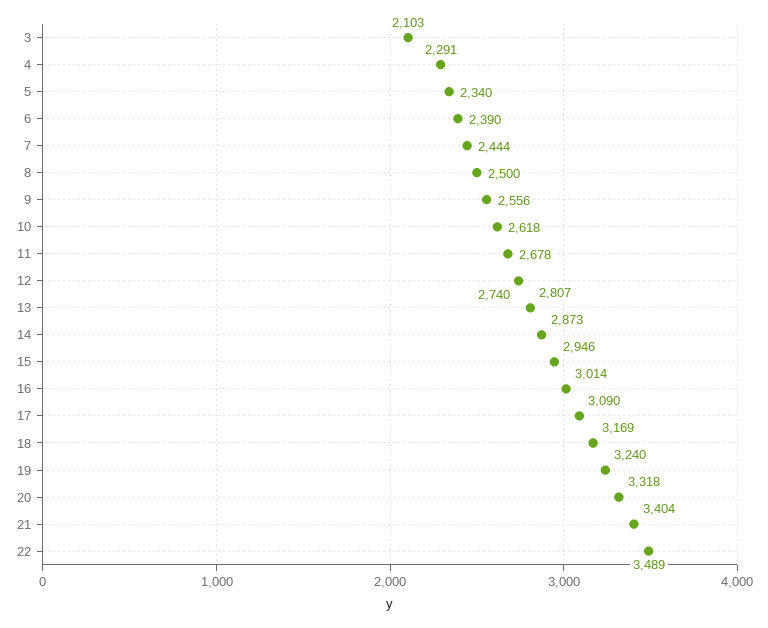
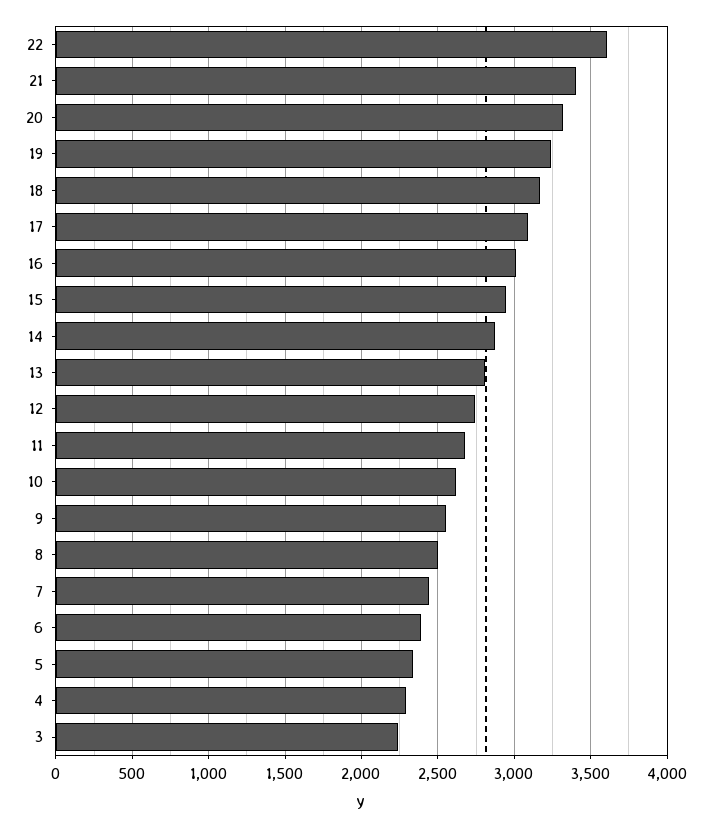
3: 2103 -> 2250
22: 3489 -> 3600

